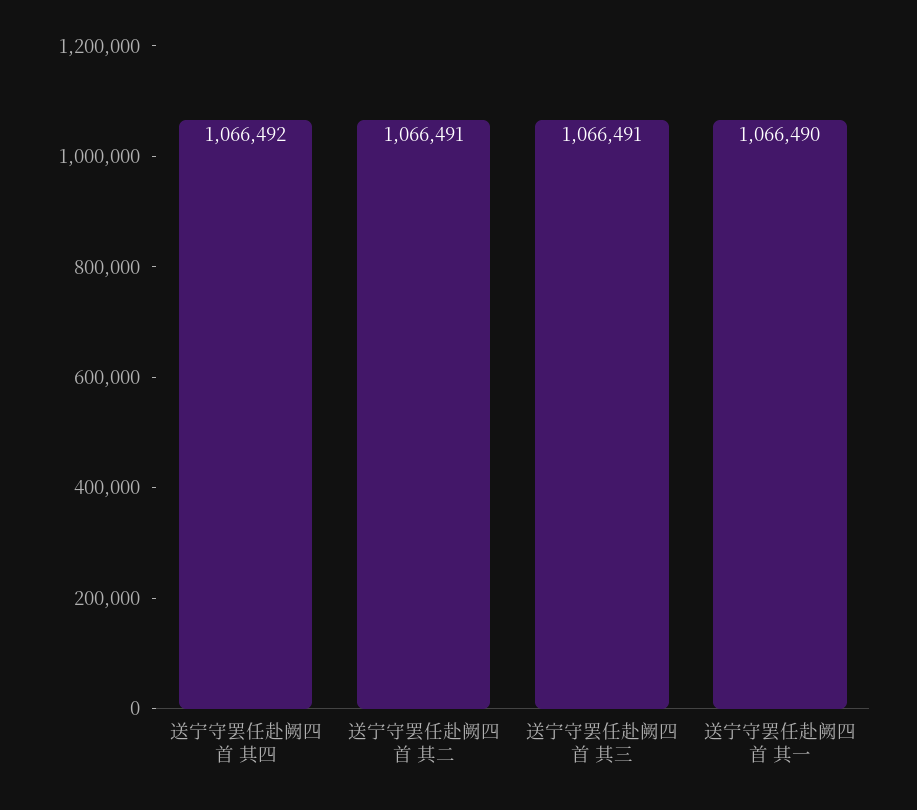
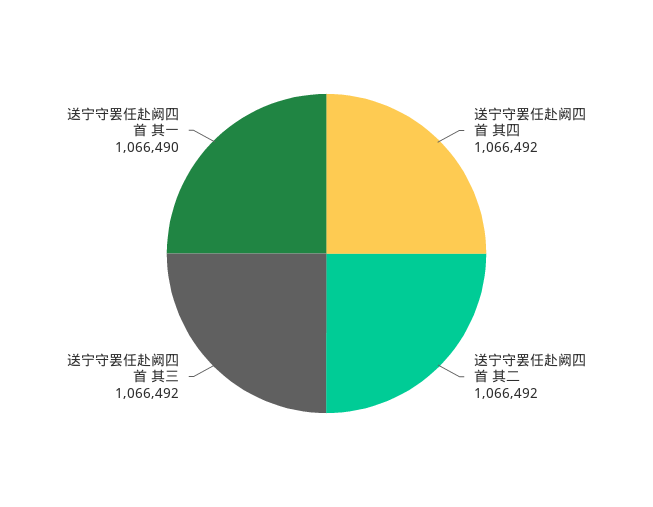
送宁守罢任赴阙四首 其二: 1066491 -> 1066492
送宁守罢任赴阙四首 其三: 1066491 -> 1066492

